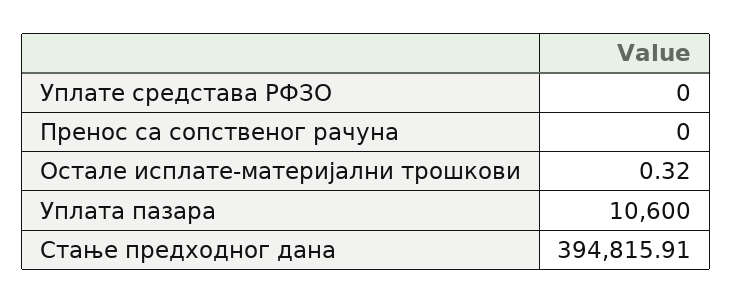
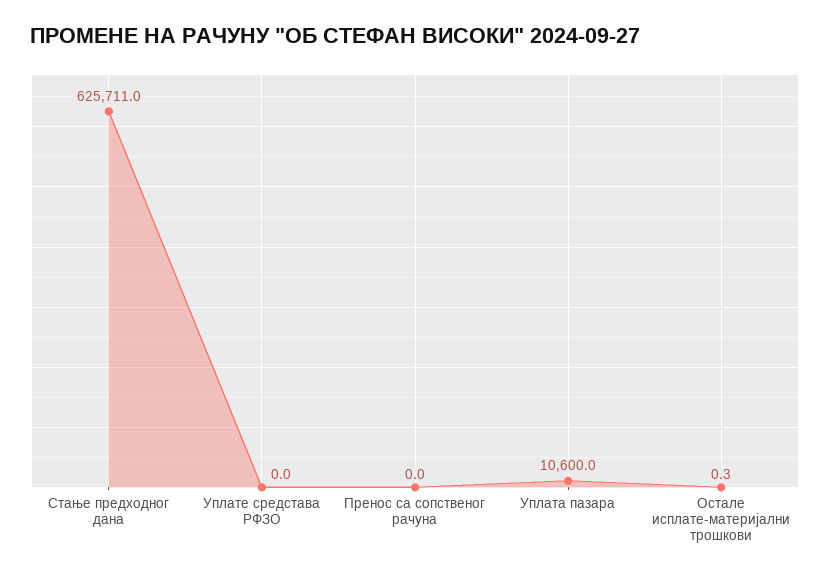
Стање предходног дана: 394815.91 -> 625711

